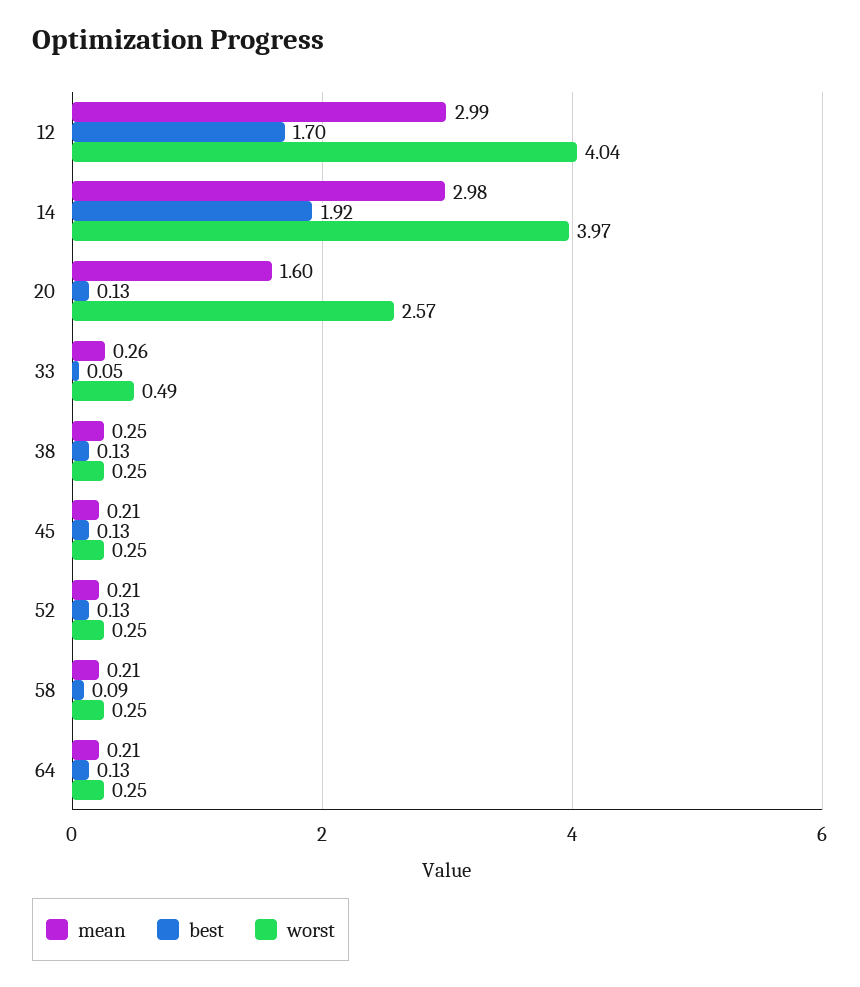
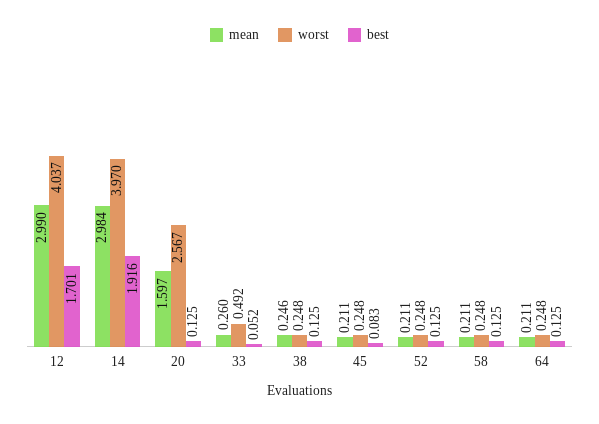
best, 45: 0.13 -> 0.083
best, 58: 0.09 -> 0.125

